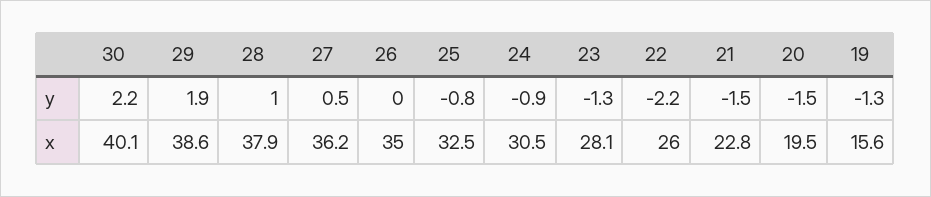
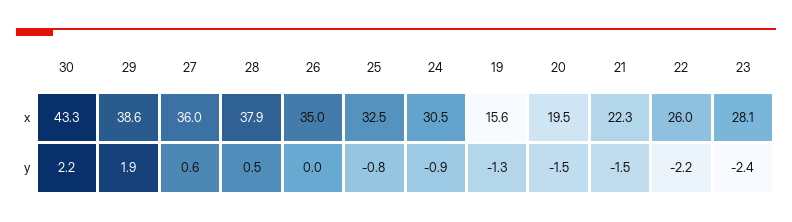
28, y: 1 -> 0.5
27, y: 0.5 -> 0.6
23, y: -1.3 -> -2.4
30, x: 40.1 -> 43.3
27, x: 36.2 -> 36
21, x: 22.8 -> 22.3

